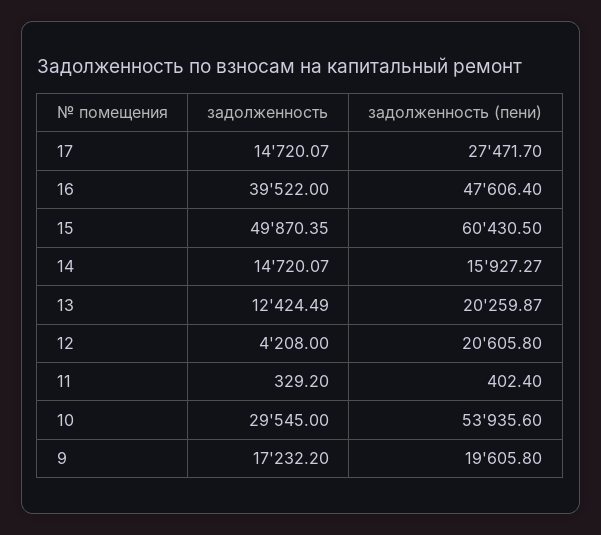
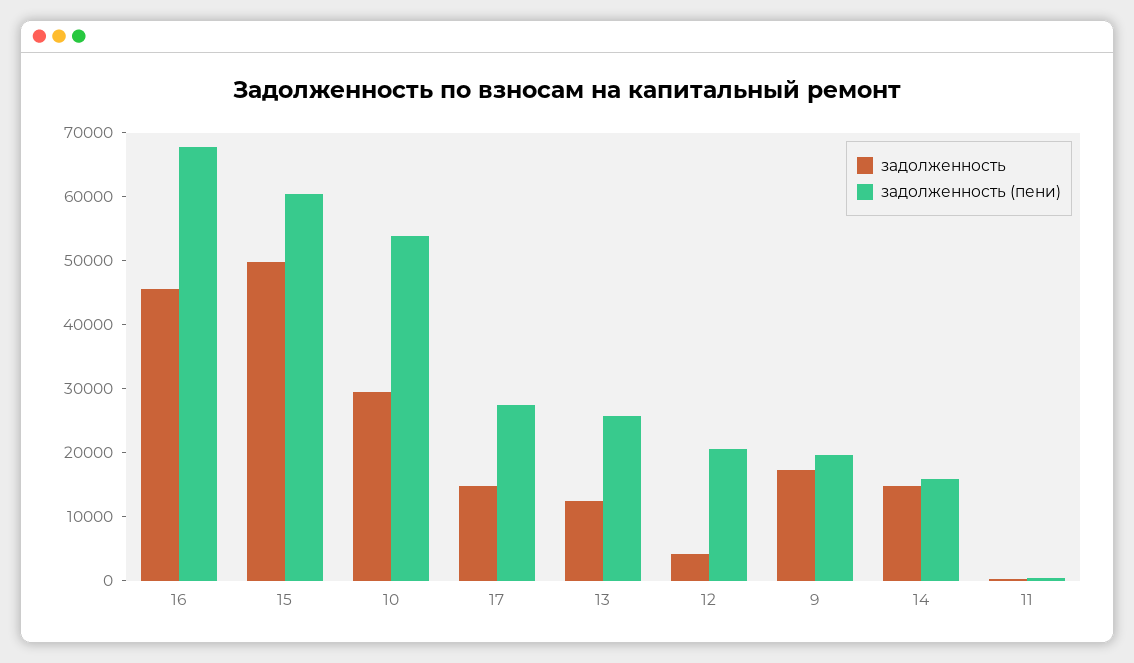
задолженность, 16: 39522 -> 46000
задолженность (пени), 16: 47606.4 -> 68000
задолженность (пени), 13: 20259.87 -> 26000

